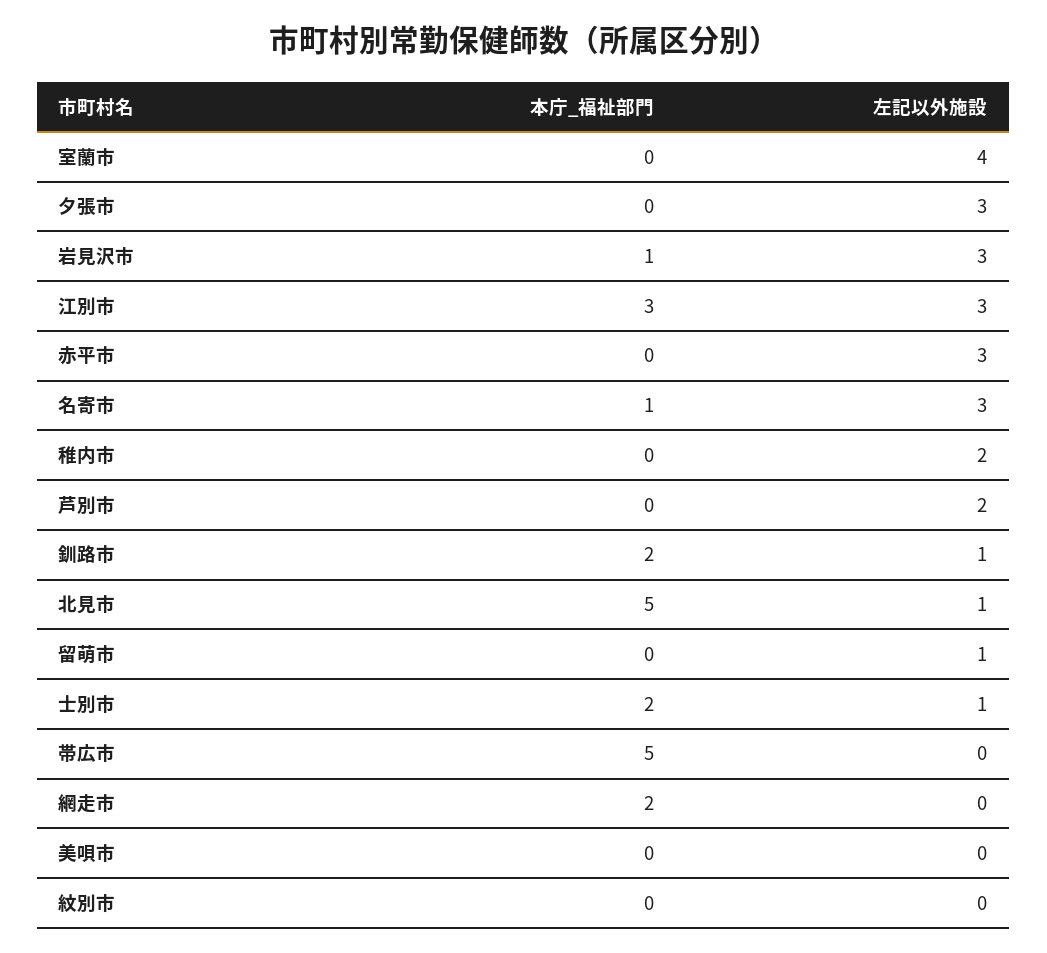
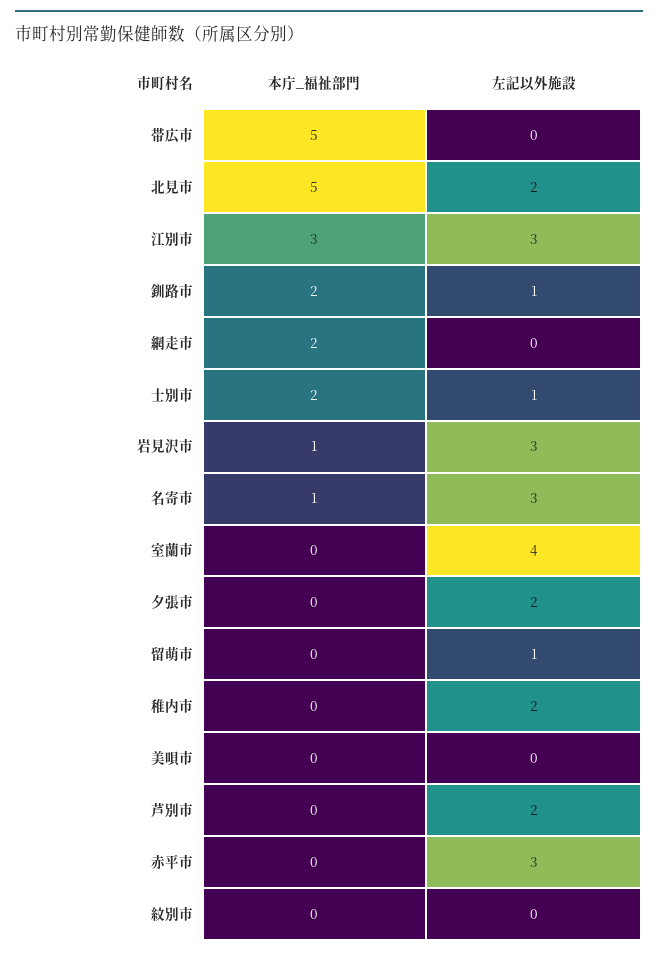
左記以外施設, 夕張市: 3 -> 2
左記以外施設, 北見市: 1 -> 2

